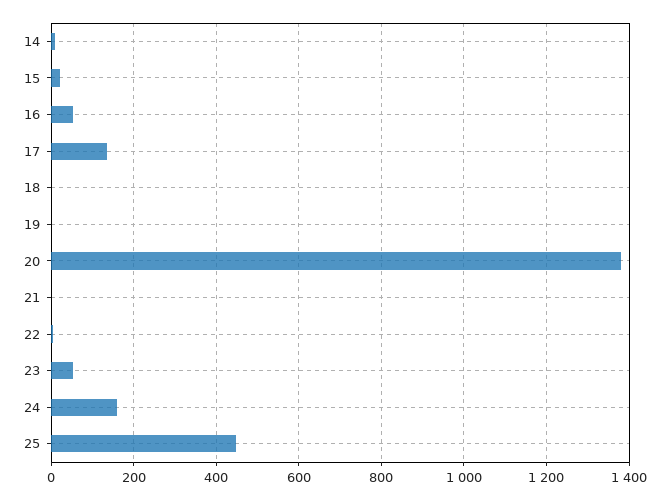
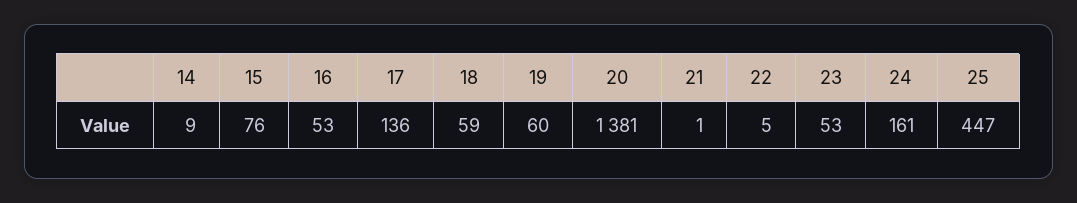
15: 20 -> 76
18: 0 -> 59
19: 0 -> 60

